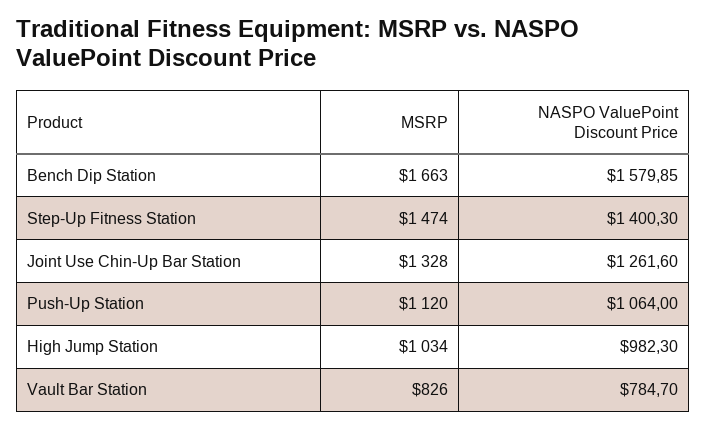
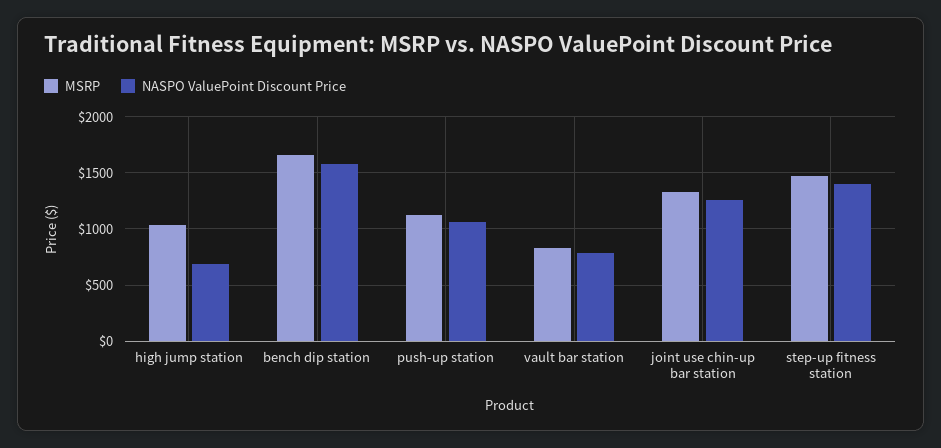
NASPO ValuePoint Discount Price, High Jump Station: 982.3 -> 700

